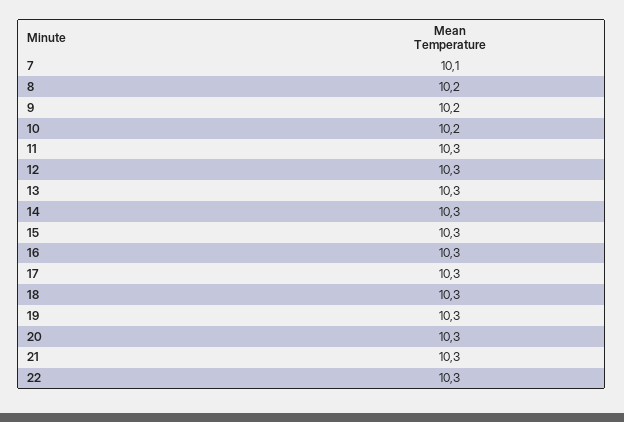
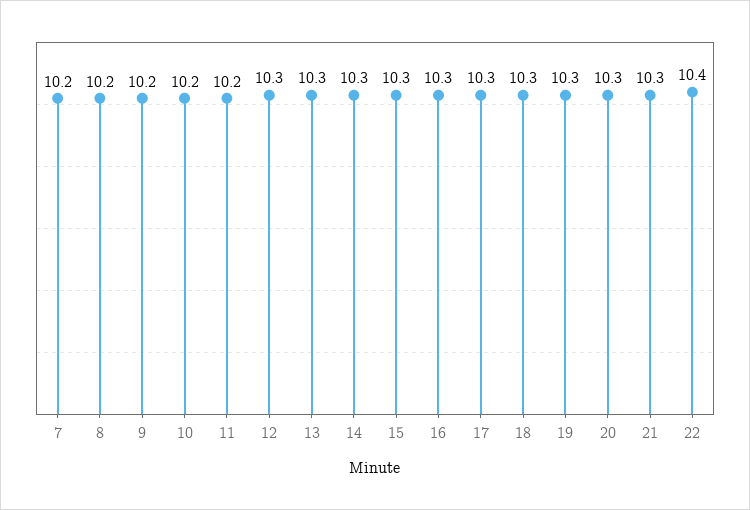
7: 10.1 -> 10.2
11: 10.3 -> 10.2
22: 10.3 -> 10.4

